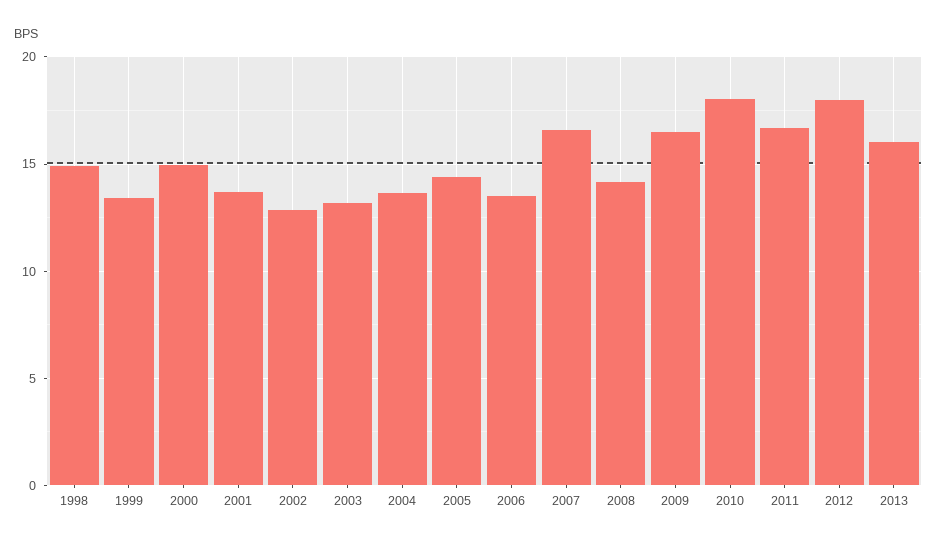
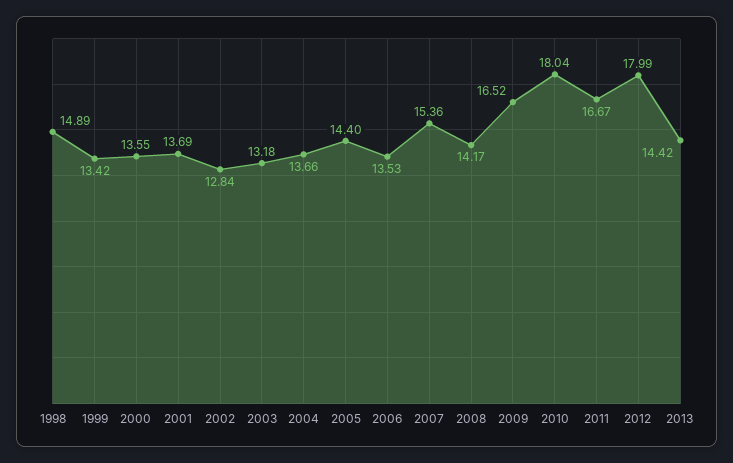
2000: 15 -> 13.55
2007: 16.5 -> 15.36
2013: 16 -> 14.42

